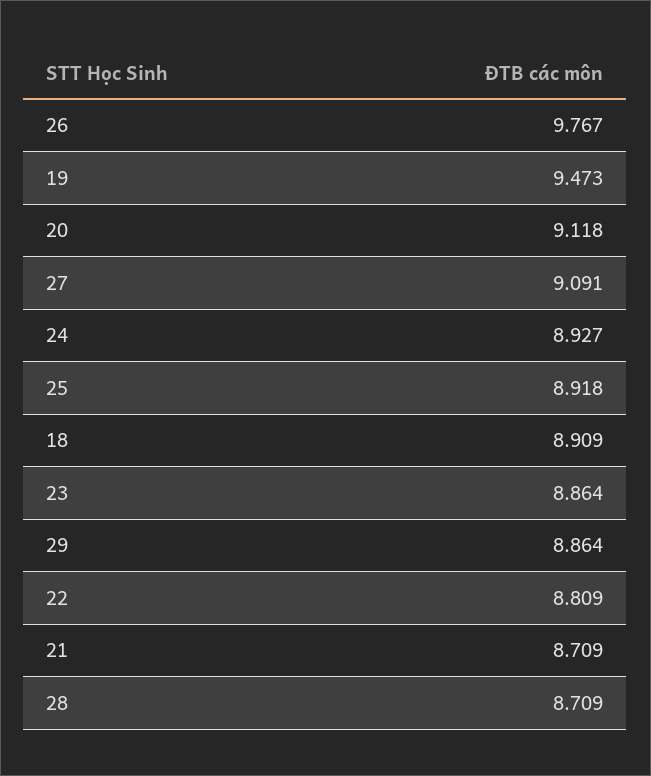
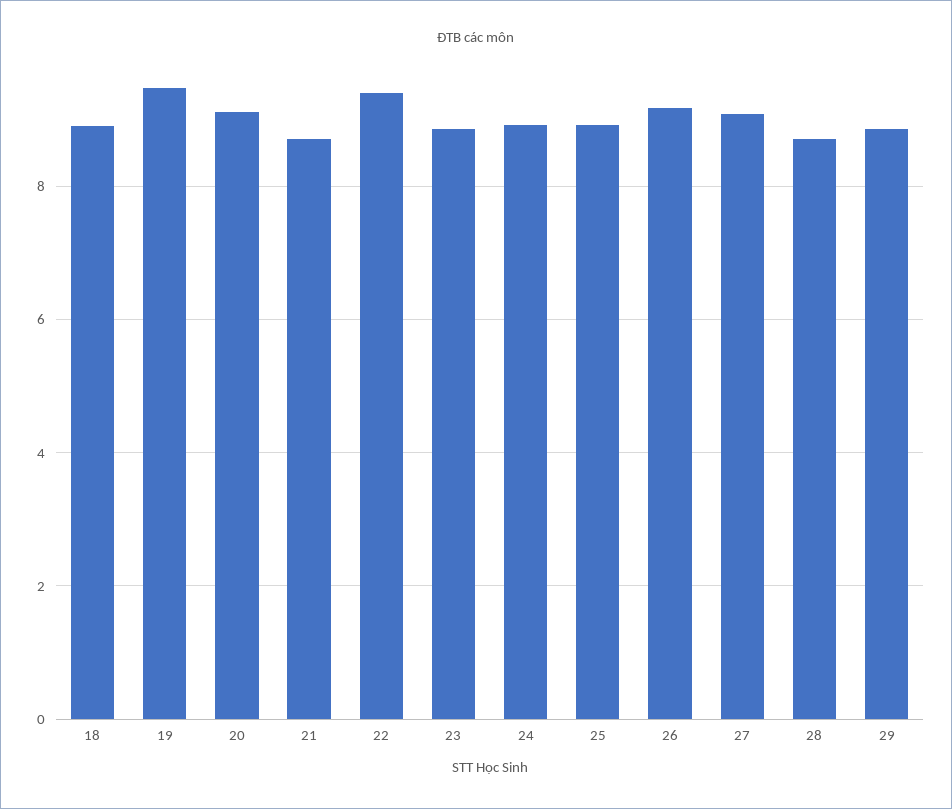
26: 9.767 -> 9.2
22: 8.809 -> 9.4

